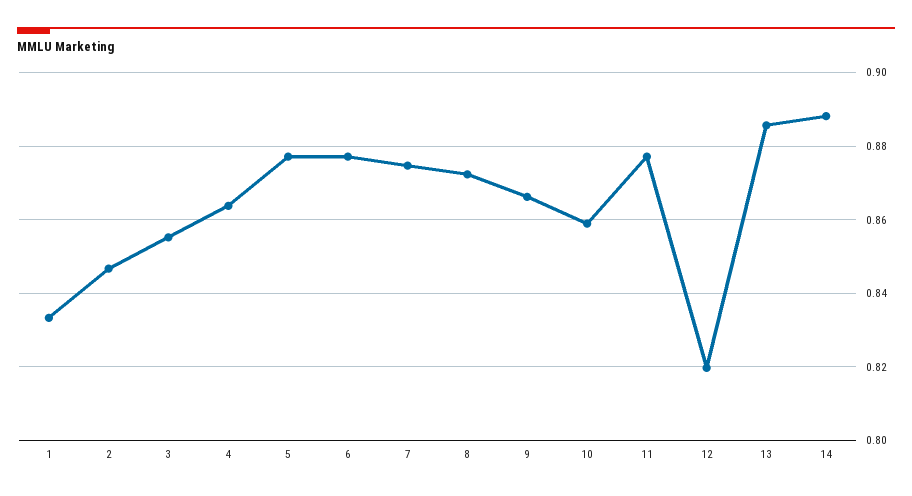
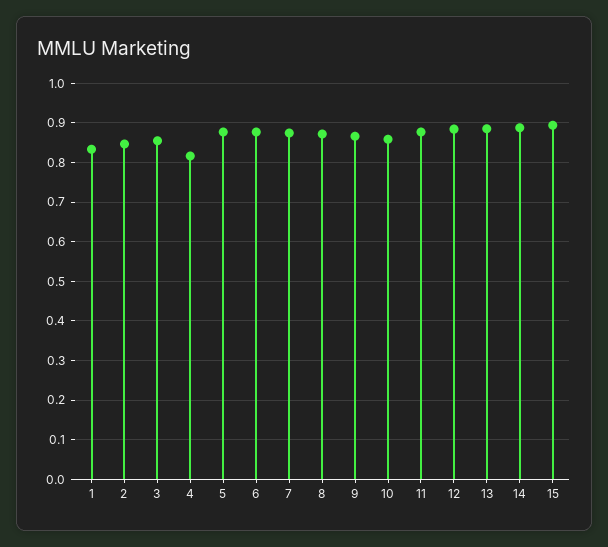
4: 0.864 -> 0.82
12: 0.82 -> 0.88
15: none -> 0.9

